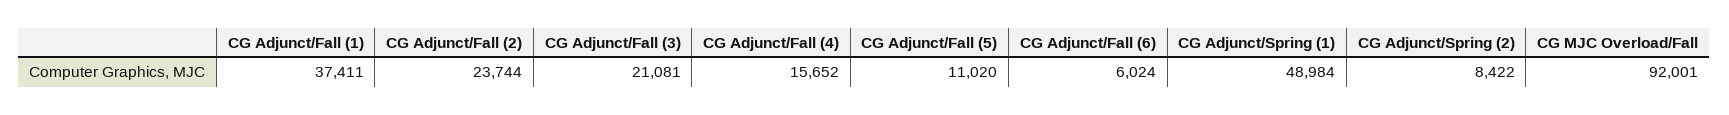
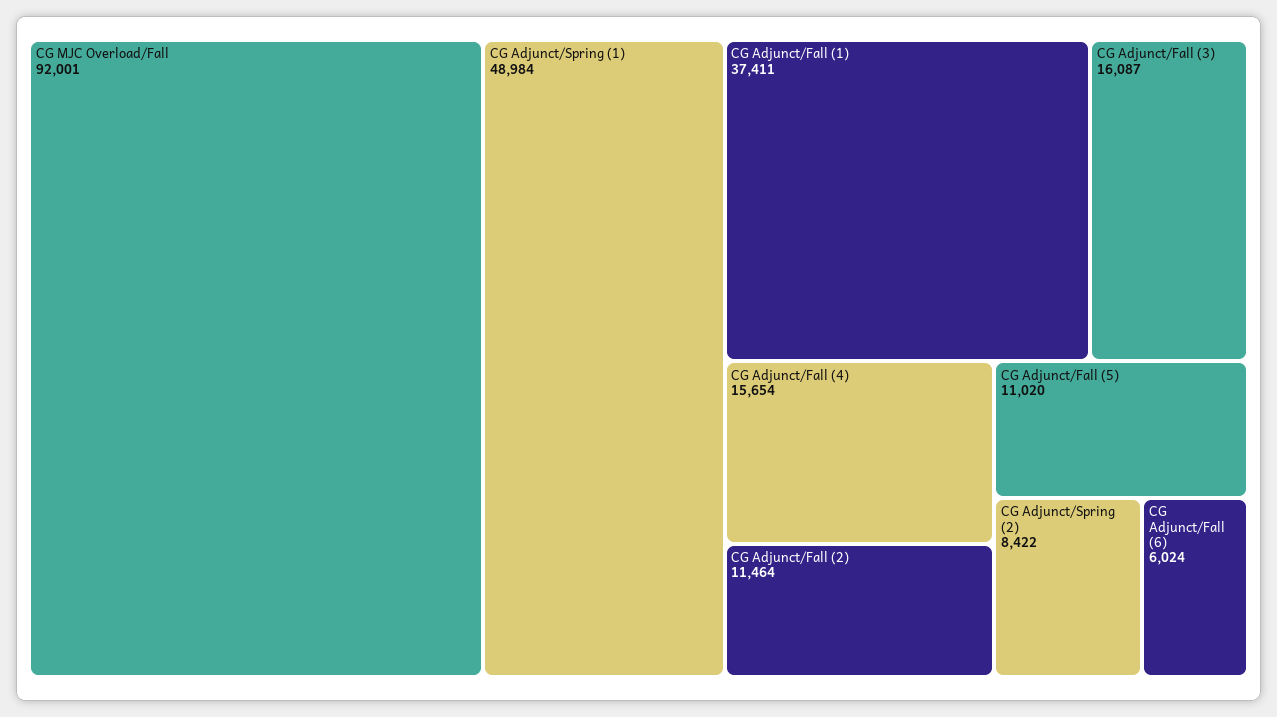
CG Adjunct/Fall (2): 23744 -> 11464
CG Adjunct/Fall (3): 21081 -> 16087
CG Adjunct/Fall (4): 15652 -> 15654

